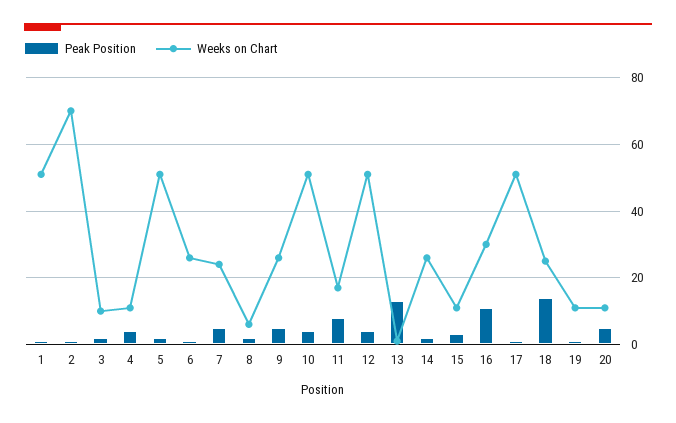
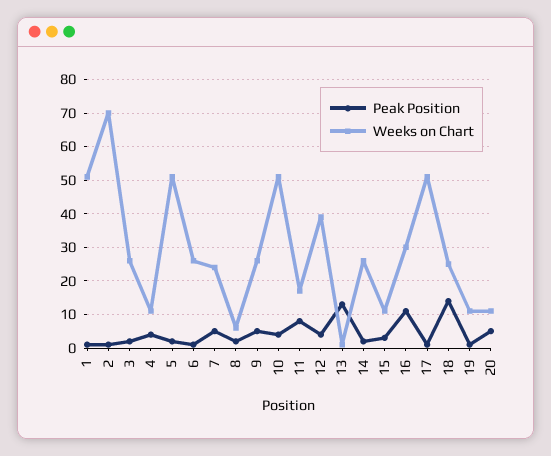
Weeks on Chart, 3: 10 -> 25
Weeks on Chart, 12: 50 -> 40

